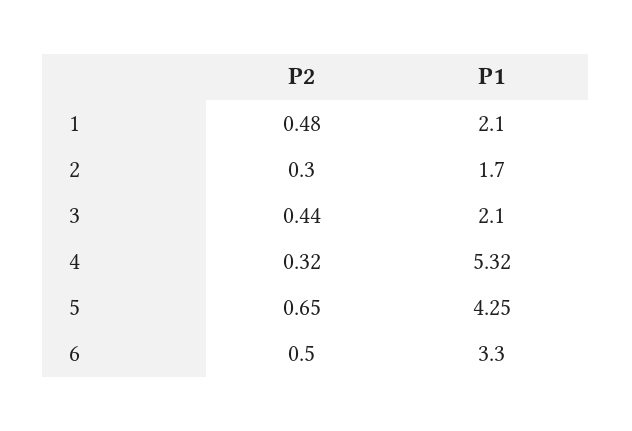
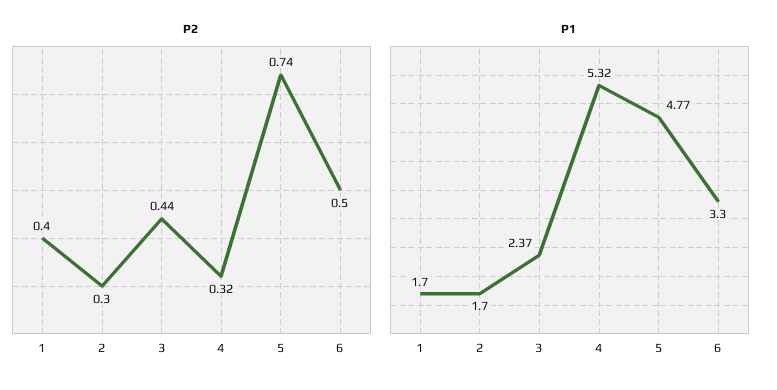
P2, 1: 0.48 -> 0.4
P1, 1: 2.1 -> 1.7
P1, 3: 2.1 -> 2.37
P2, 5: 0.65 -> 0.74
P1, 5: 4.25 -> 4.77

